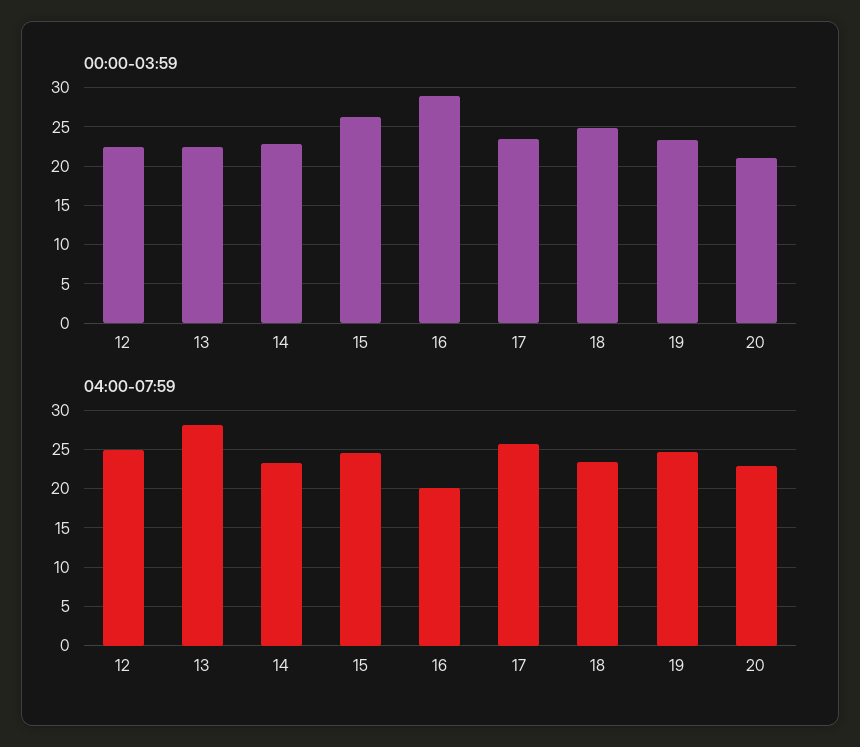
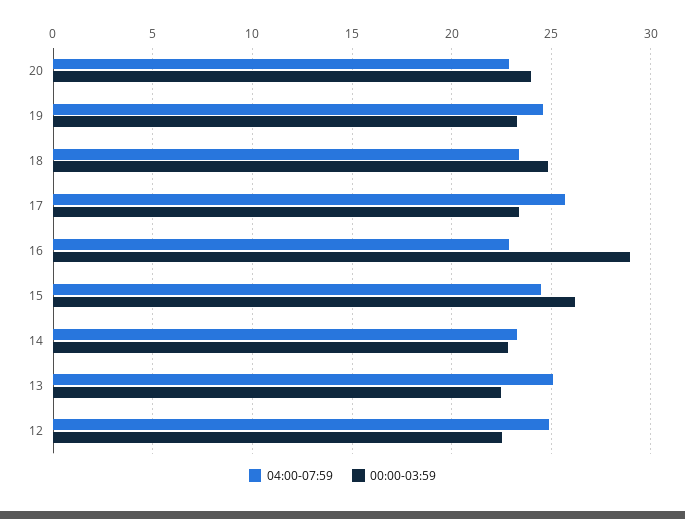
00:00-03:59, 20: 21 -> 24
04:00-07:59, 13: 28 -> 25
04:00-07:59, 16: 20 -> 23

